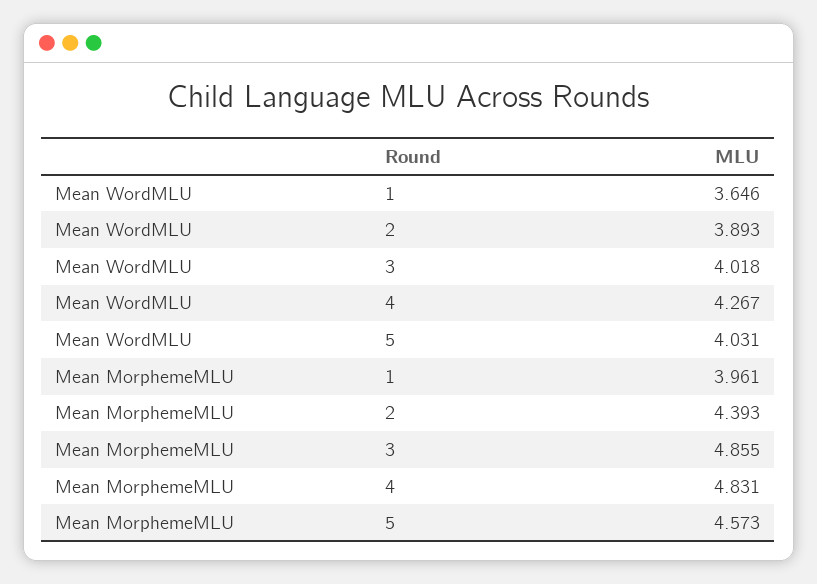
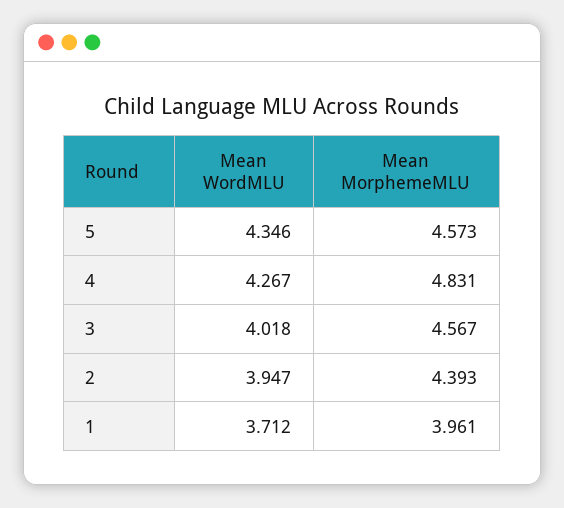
Mean WordMLU, 1: 3.646 -> 3.712
Mean WordMLU, 2: 3.893 -> 3.947
Mean WordMLU, 5: 4.031 -> 4.346
Mean MorphemeMLU, 3: 4.855 -> 4.567

